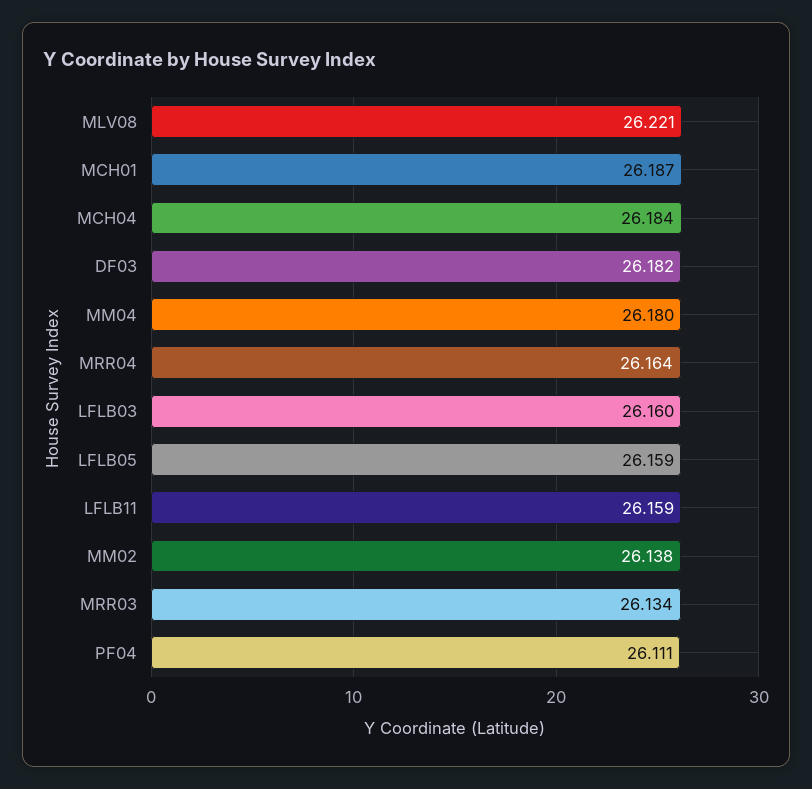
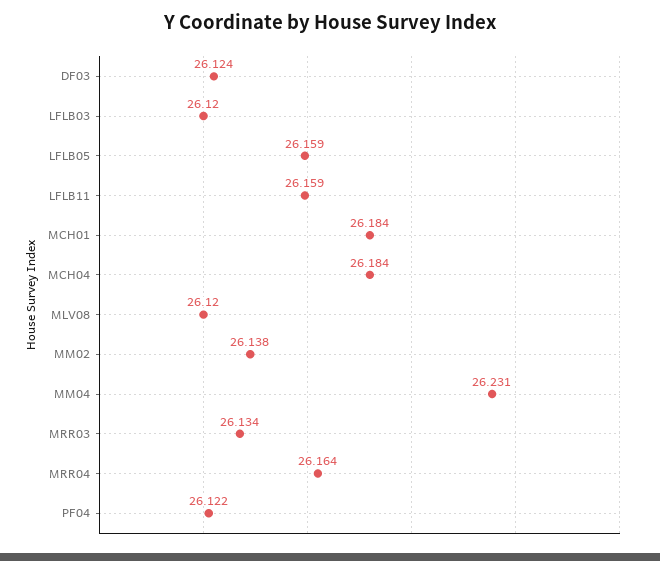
MLV08: 26.221 -> 26.12
MCH01: 26.187 -> 26.184
DF03: 26.182 -> 26.124
MM04: 26.18 -> 26.231
LFLB03: 26.16 -> 26.12
PF04: 26.111 -> 26.122

